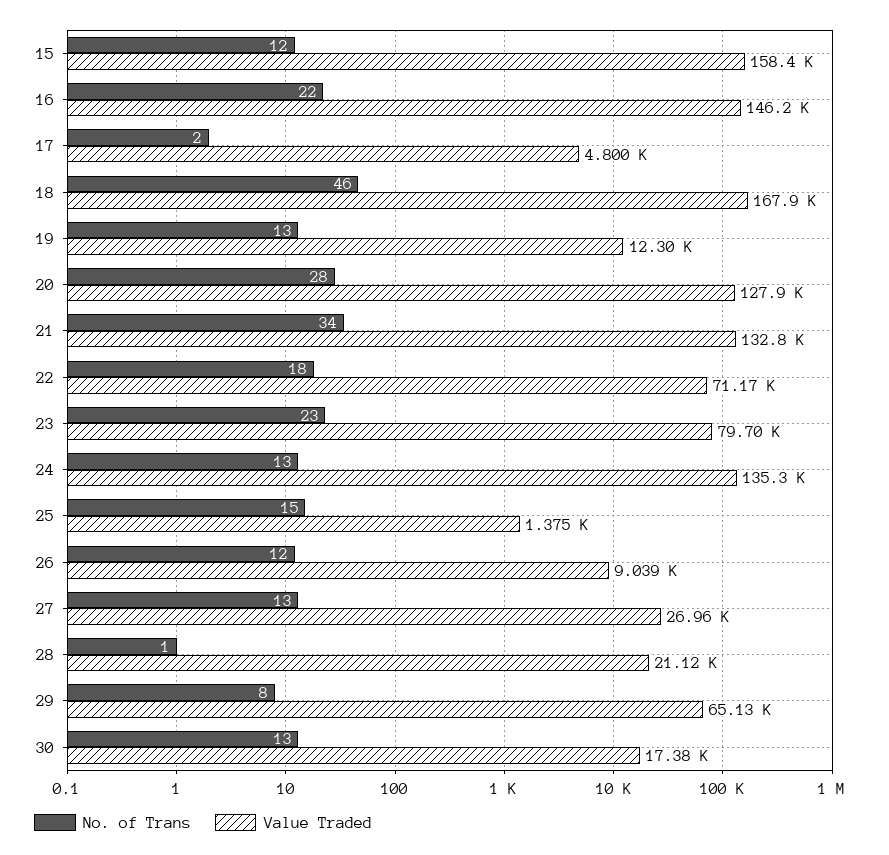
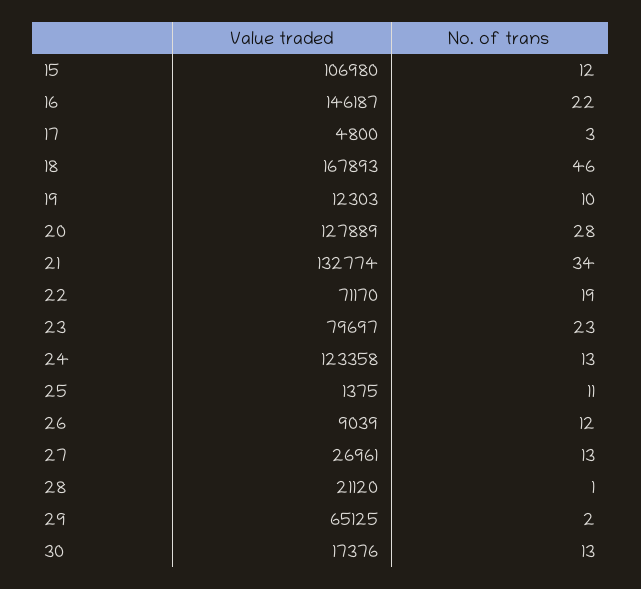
Value Traded, 15: 158400 -> 106980
No. of Trans, 17: 2 -> 3
No. of Trans, 19: 13 -> 10
No. of Trans, 22: 18 -> 19
Value Traded, 24: 135300 -> 123358
No. of Trans, 25: 15 -> 11
No. of Trans, 29: 8 -> 2

